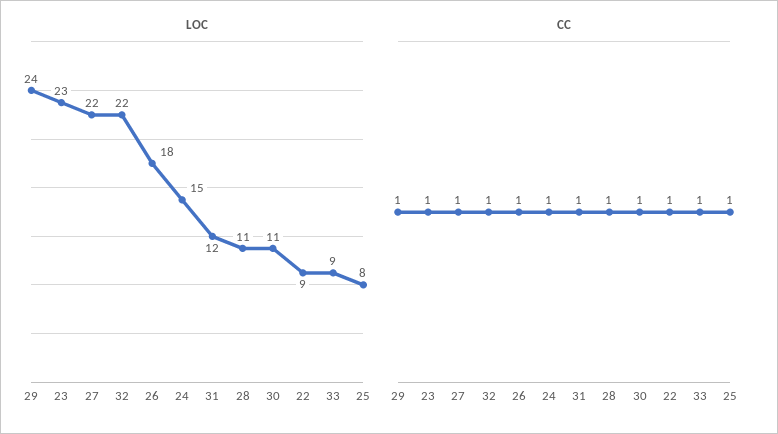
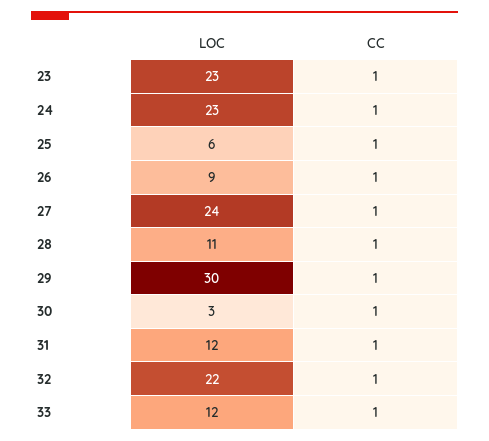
LOC, 29: 24 -> 30
LOC, 27: 22 -> 24
LOC, 26: 18 -> 9
LOC, 24: 15 -> 23
LOC, 30: 11 -> 3
LOC, 22: 9 -> none
LOC, 33: 9 -> 12
LOC, 25: 8 -> 6
CC, 22: 1 -> none

